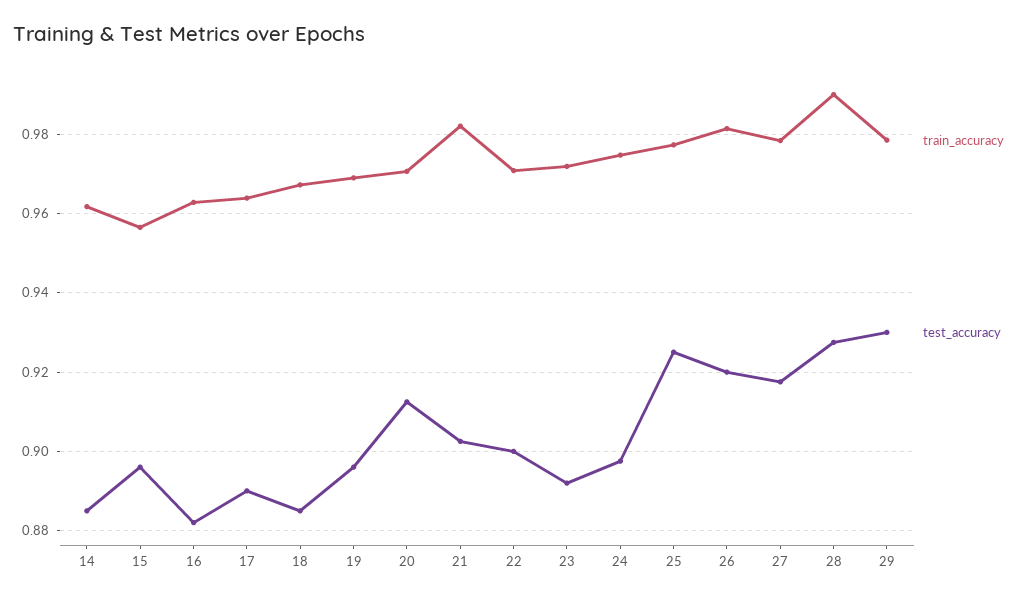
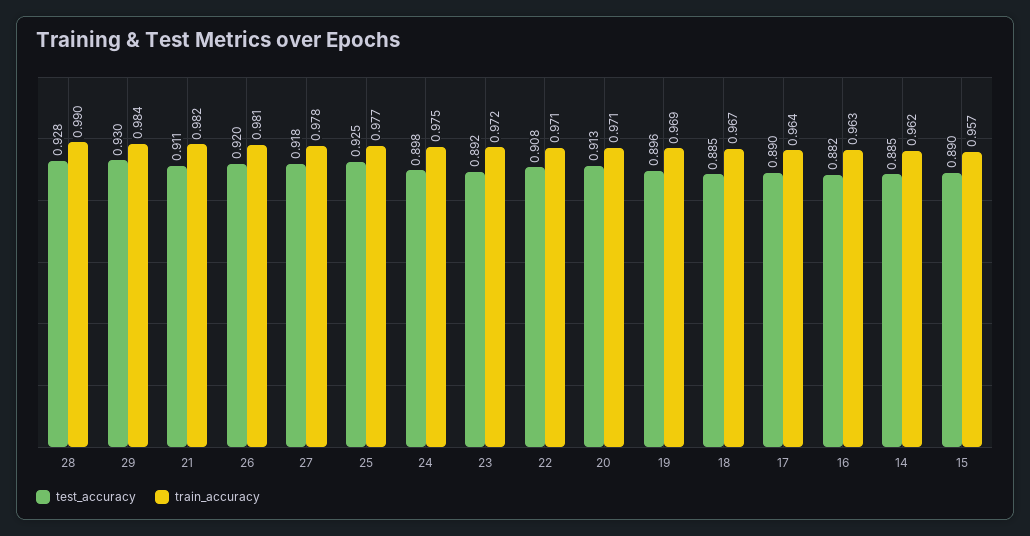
test_accuracy, 15: 0.896 -> 0.89
test_accuracy, 21: 0.902 -> 0.911
test_accuracy, 22: 0.9 -> 0.908
train_accuracy, 29: 0.978 -> 0.984

